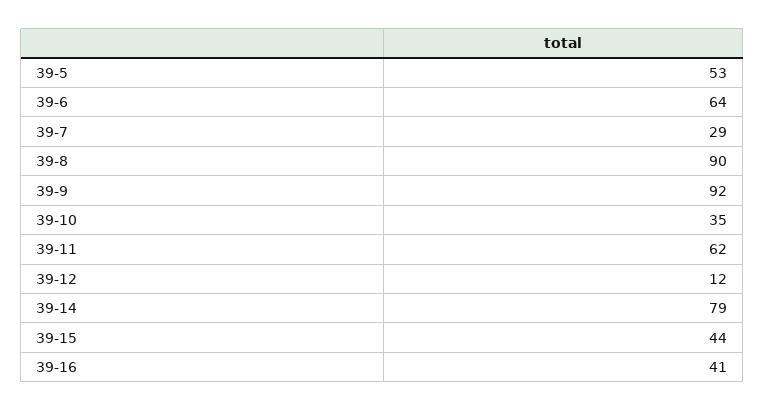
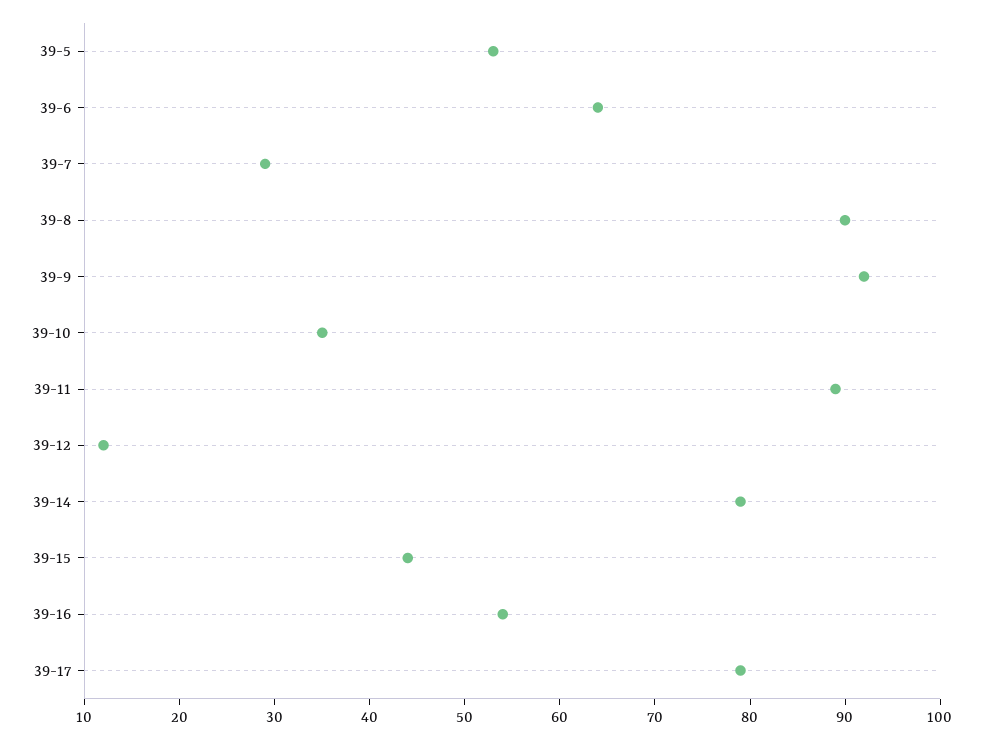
39-11: 62 -> 89
39-16: 41 -> 54
39-17: none -> 79

